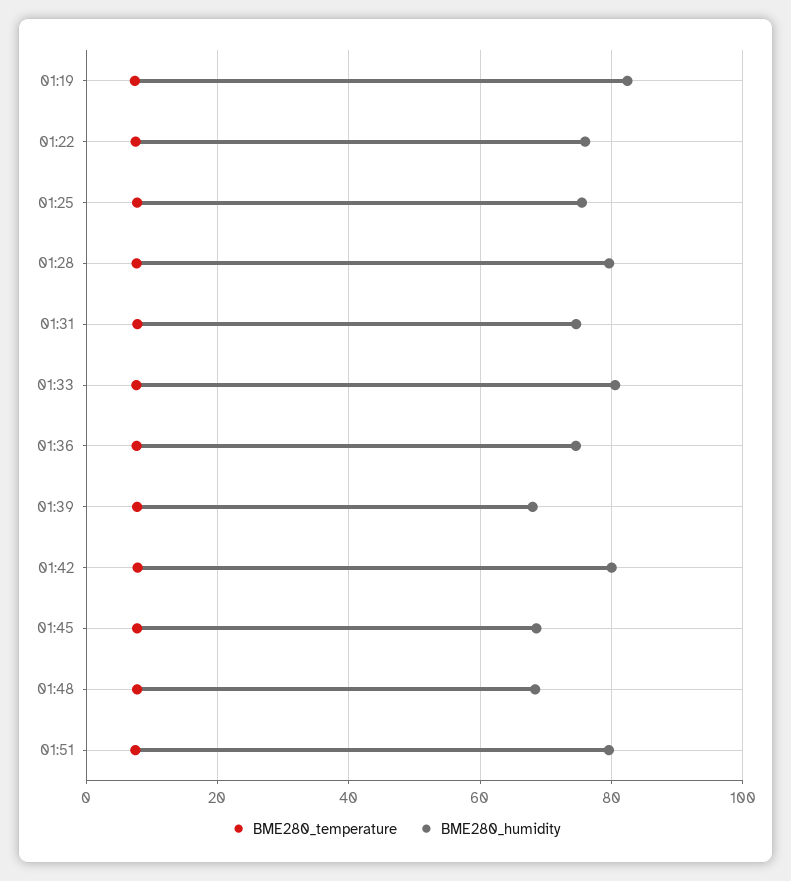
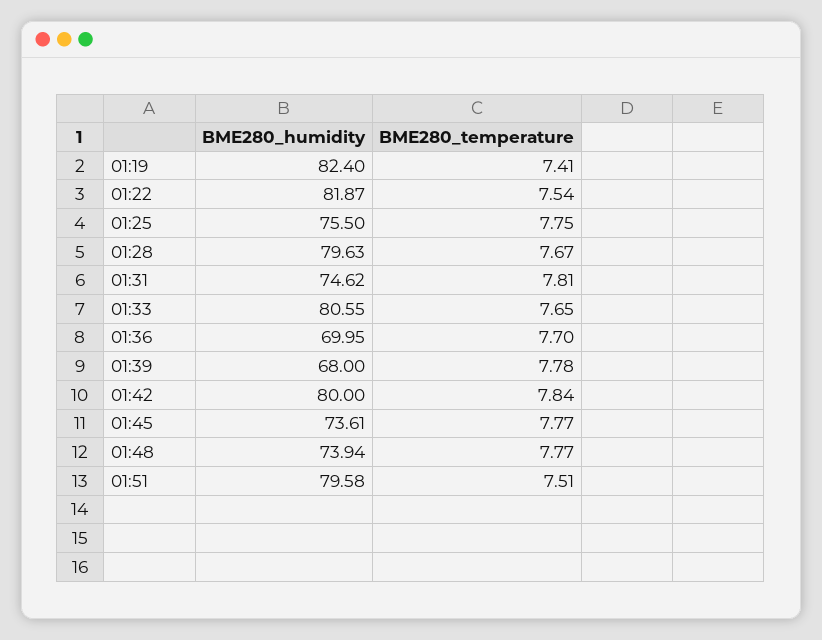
BME280_humidity, 01:22: 76 -> 81.87
BME280_humidity, 01:36: 74 -> 69.95
BME280_humidity, 01:45: 68 -> 73.61
BME280_humidity, 01:48: 68 -> 73.94

